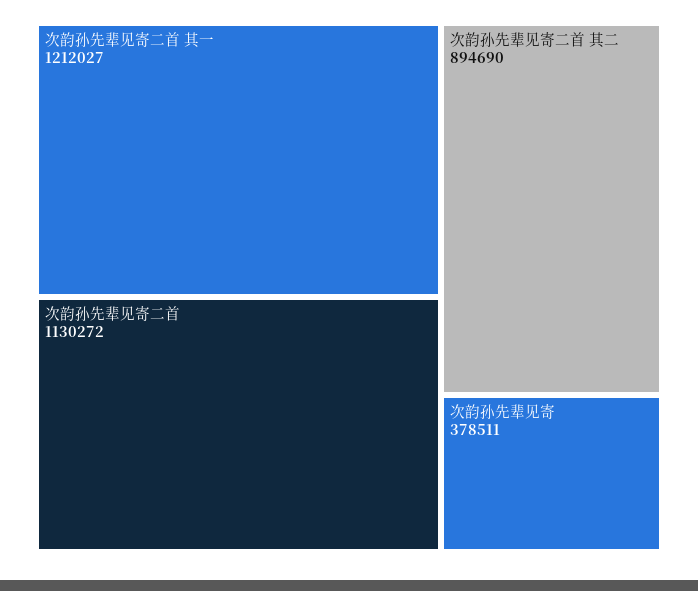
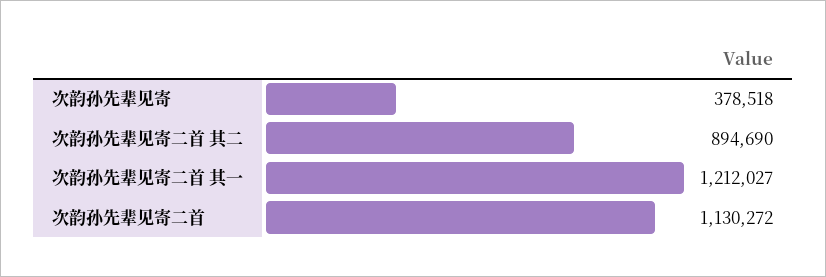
次韵孙先辈见寄: 378511 -> 378518

